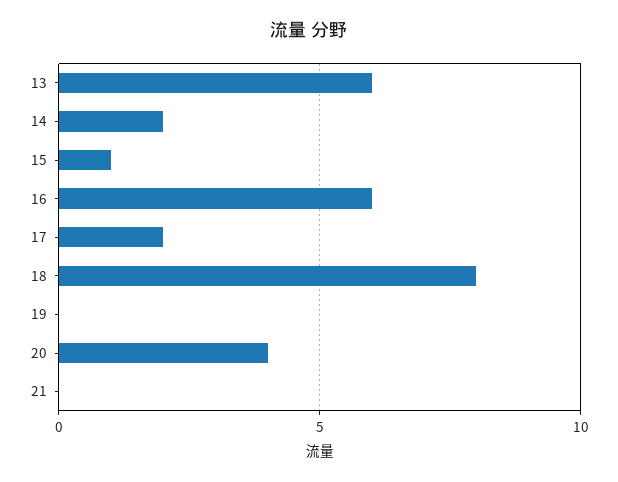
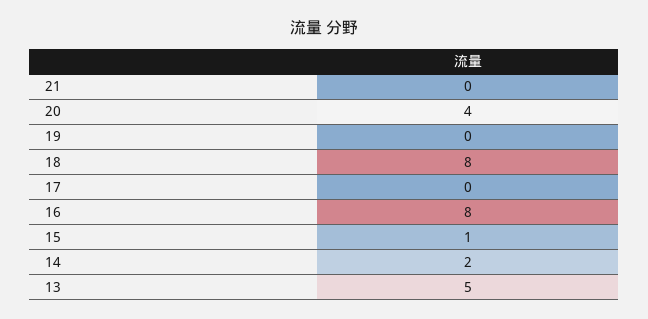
13: 6 -> 5
16: 6 -> 8
17: 2 -> 0

